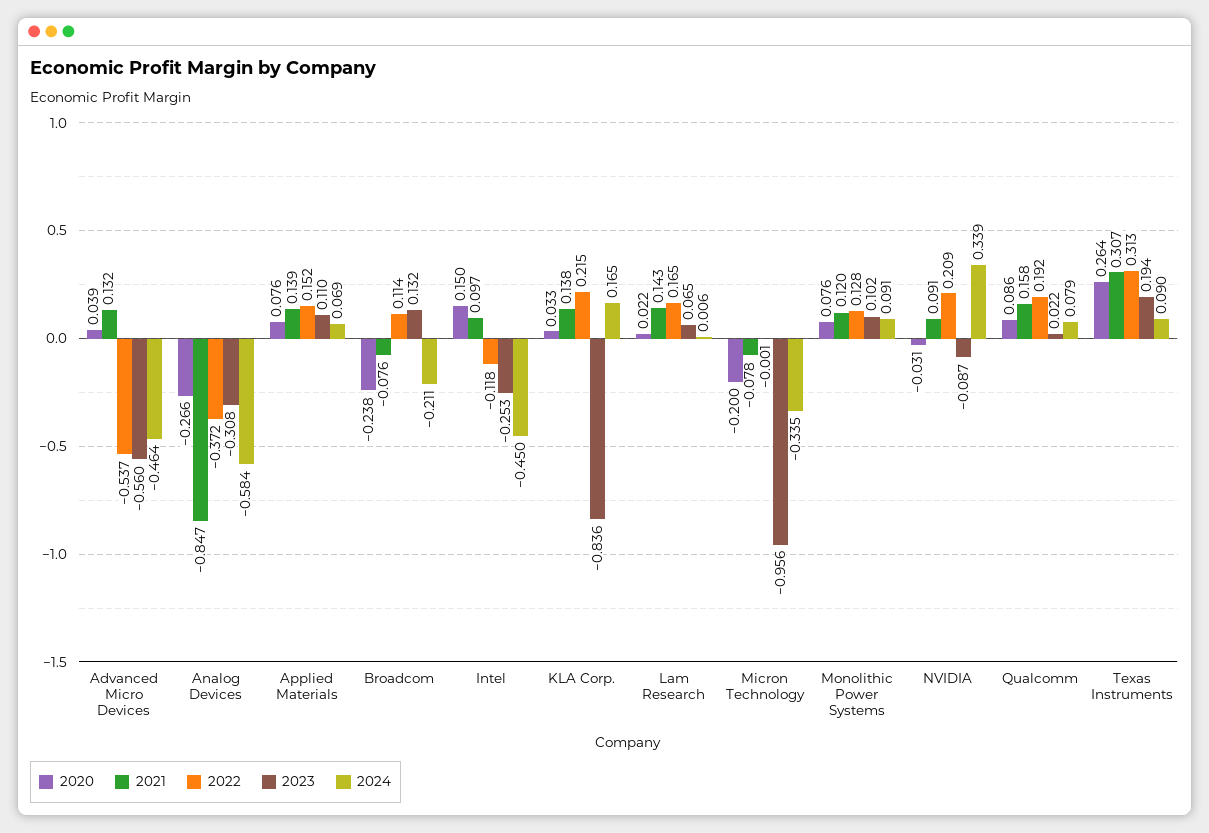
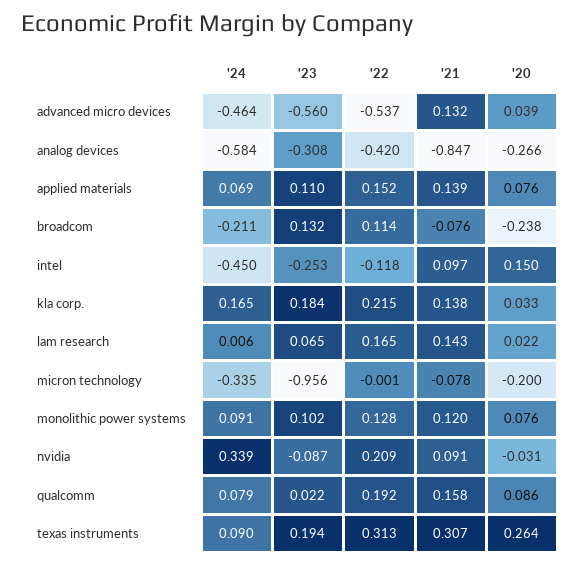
2022, Analog Devices: -0.372 -> -0.42
2023, KLA Corp.: -0.836 -> 0.184

